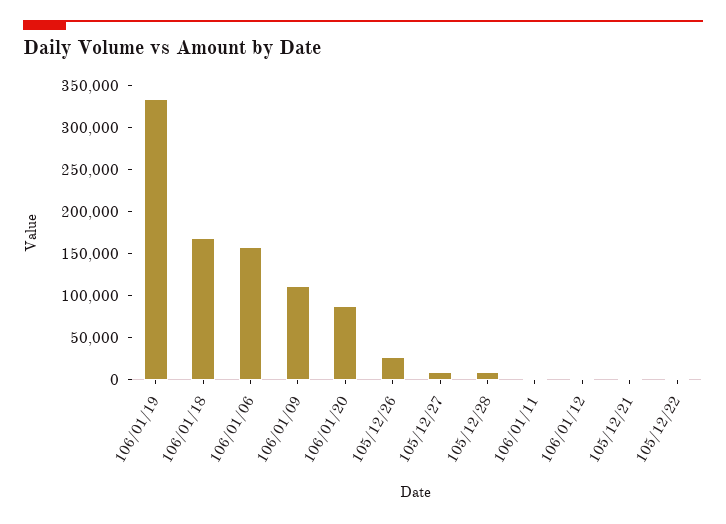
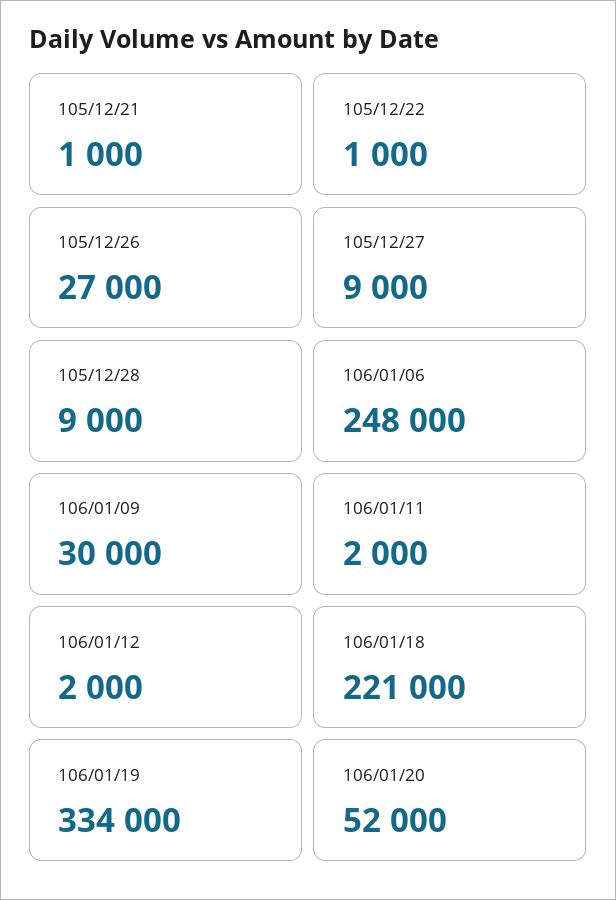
106/01/18: 170000 -> 221000
106/01/06: 160000 -> 248000
106/01/09: 110000 -> 30000
106/01/20: 90000 -> 52000

